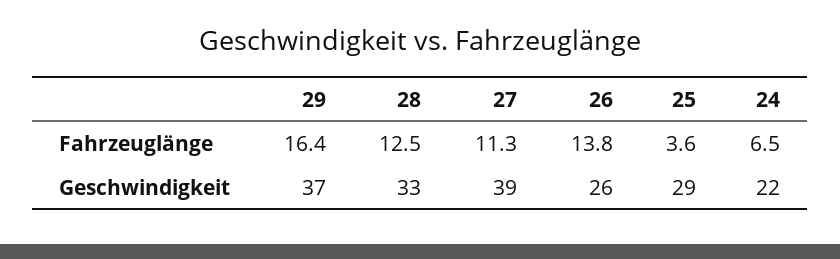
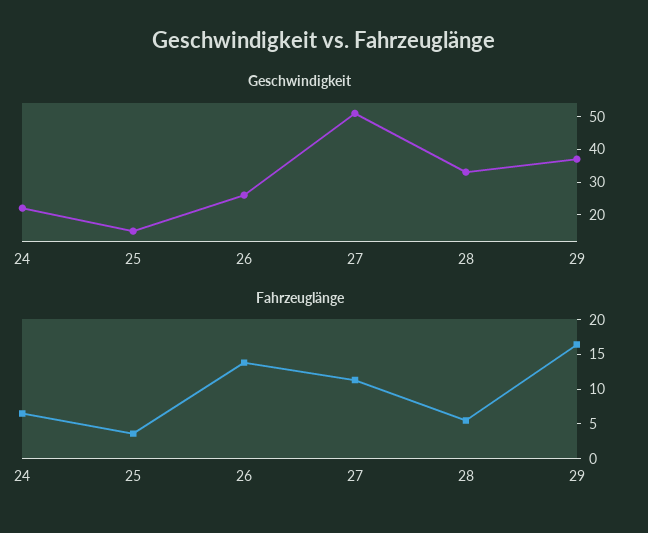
Fahrzeuglänge, 28: 12.5 -> 5
Geschwindigkeit, 27: 39 -> 50
Geschwindigkeit, 25: 29 -> 15

